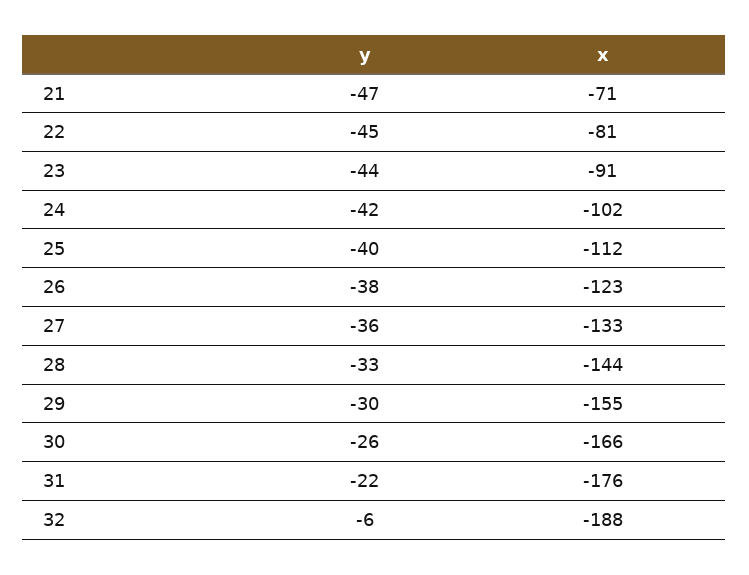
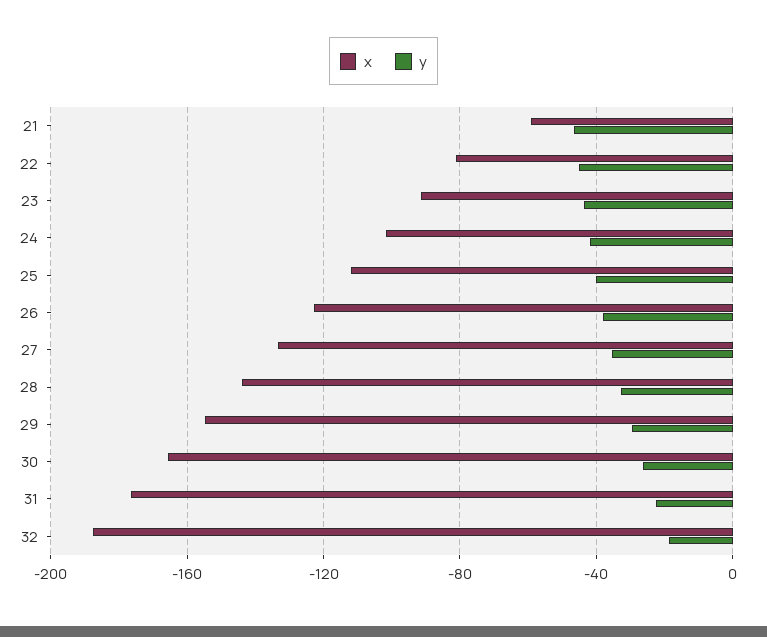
x, 21: -71 -> -60
y, 32: -6 -> -20

